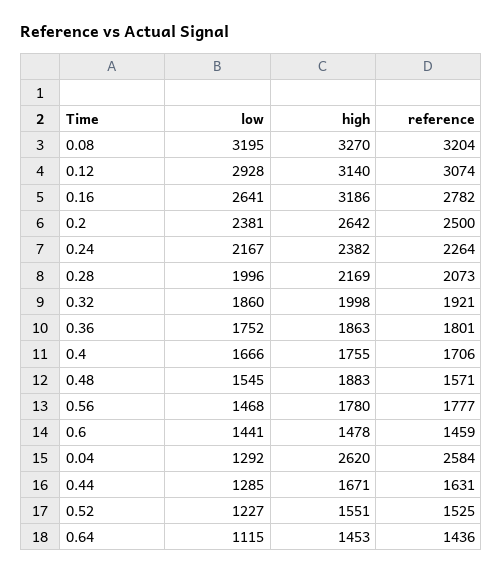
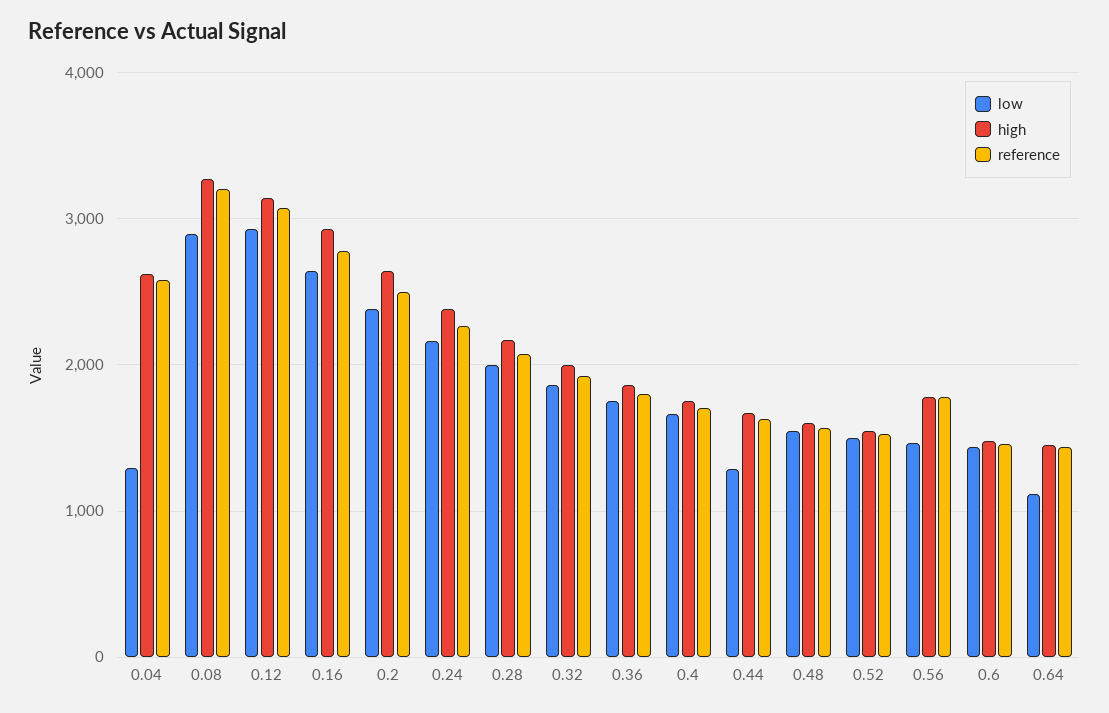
low, 0.08: 3195 -> 2900
high, 0.16: 3186 -> 2900
high, 0.48: 1883 -> 1600
low, 0.52: 1227 -> 1500

